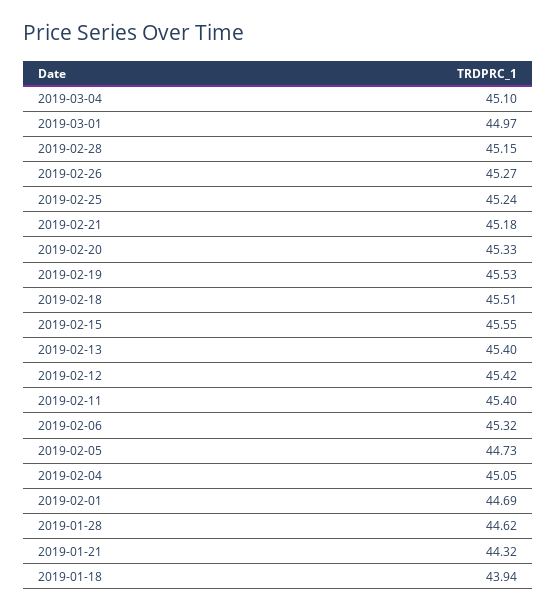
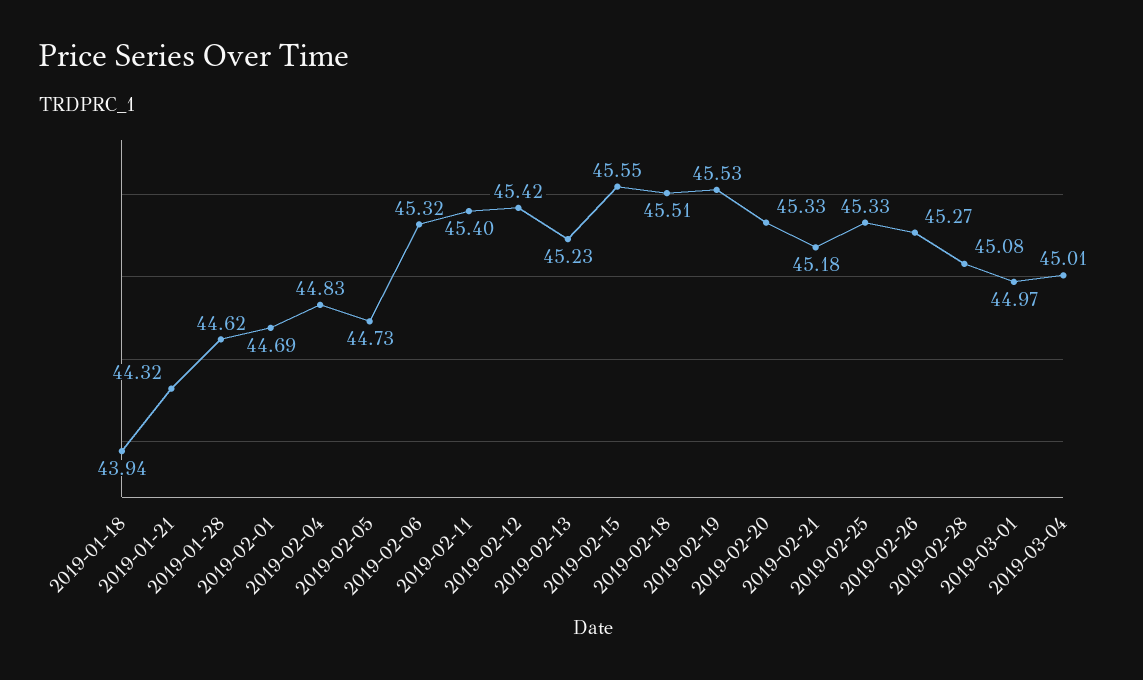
2019-03-04: 45.1 -> 45.01
2019-02-28: 45.15 -> 45.08
2019-02-25: 45.24 -> 45.33
2019-02-13: 45.4 -> 45.23
2019-02-04: 45.05 -> 44.83

